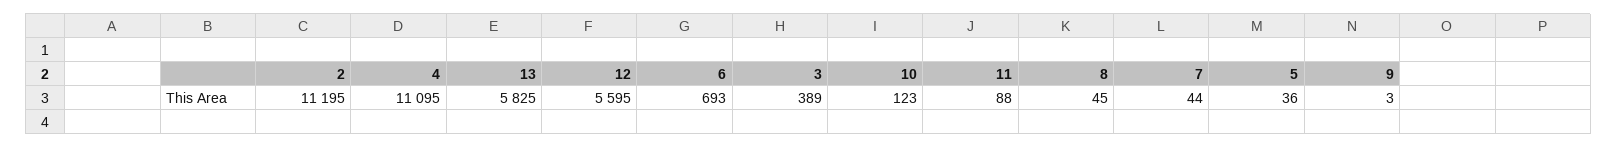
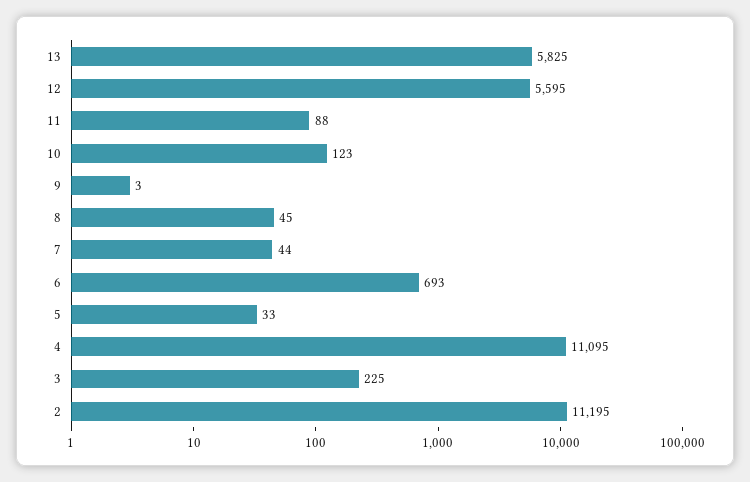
3: 389 -> 225
5: 36 -> 33

